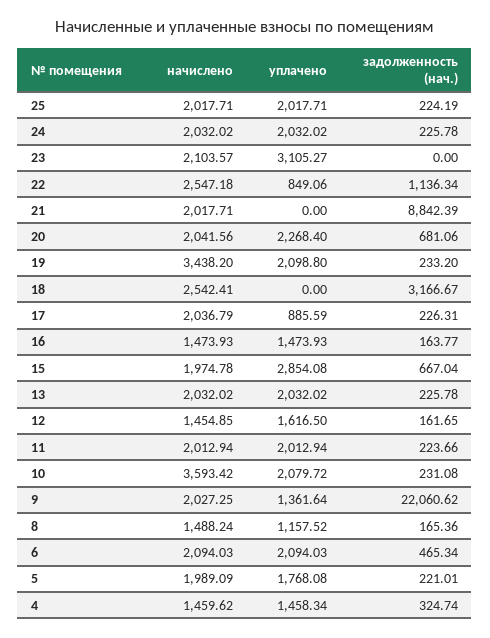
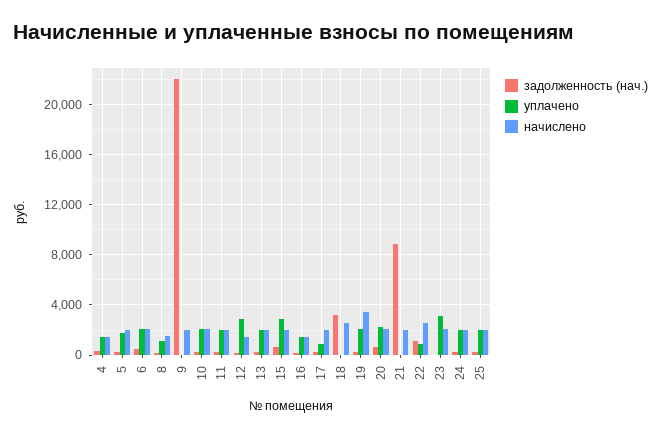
уплачено, 12: 1616.5 -> 3000
начислено, 10: 3593.42 -> 2000
уплачено, 9: 1361.64 -> 0

